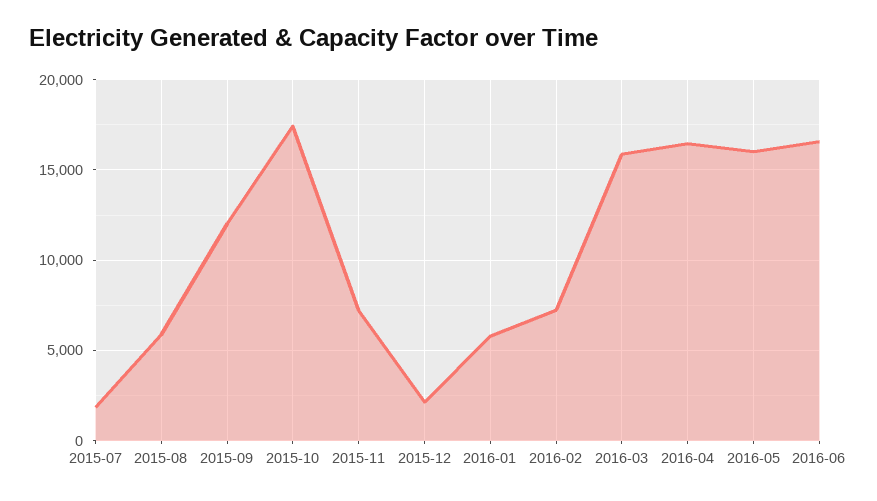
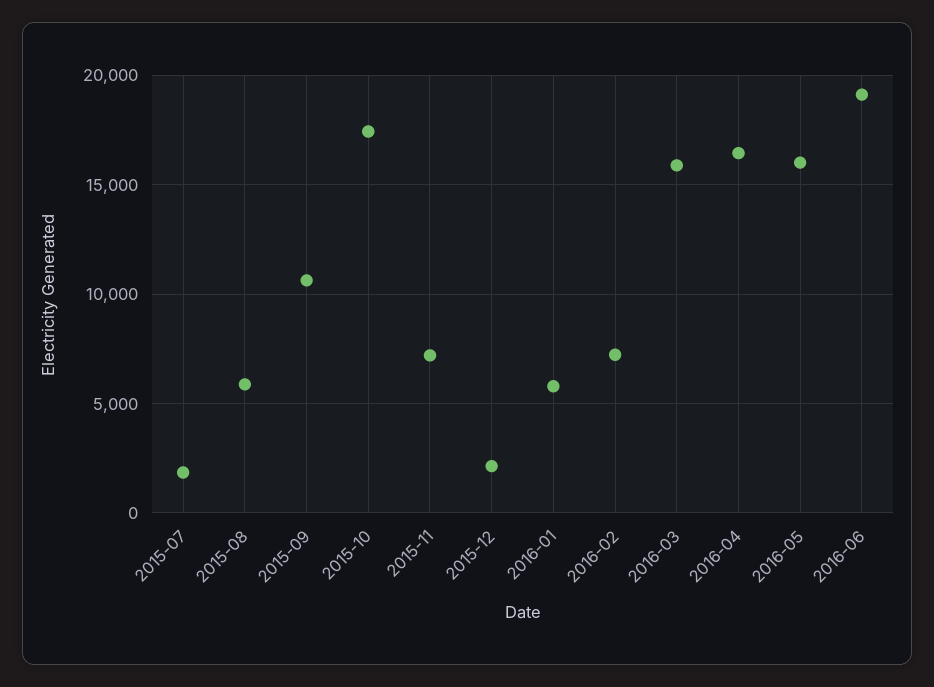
2015-09: 12000 -> 10500
2016-06: 16500 -> 19000

